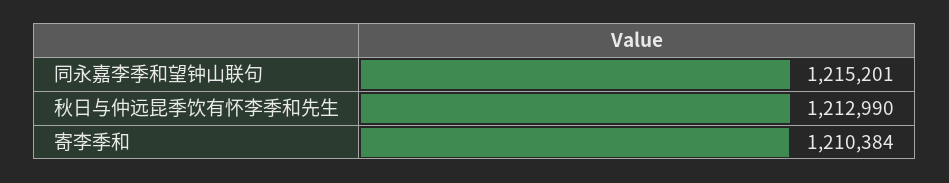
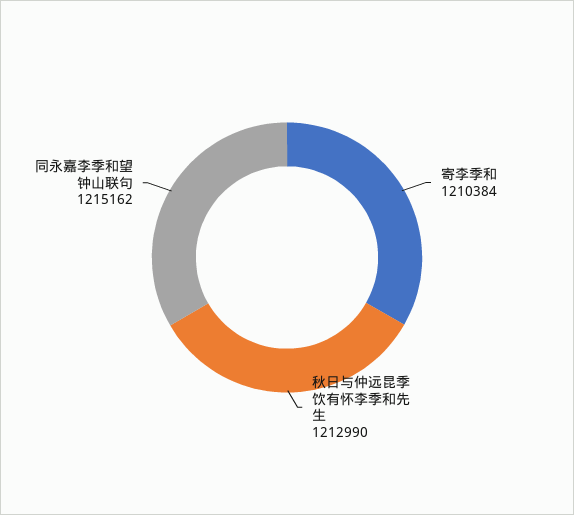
同永嘉李季和望钟山联句: 1215201 -> 1215162

